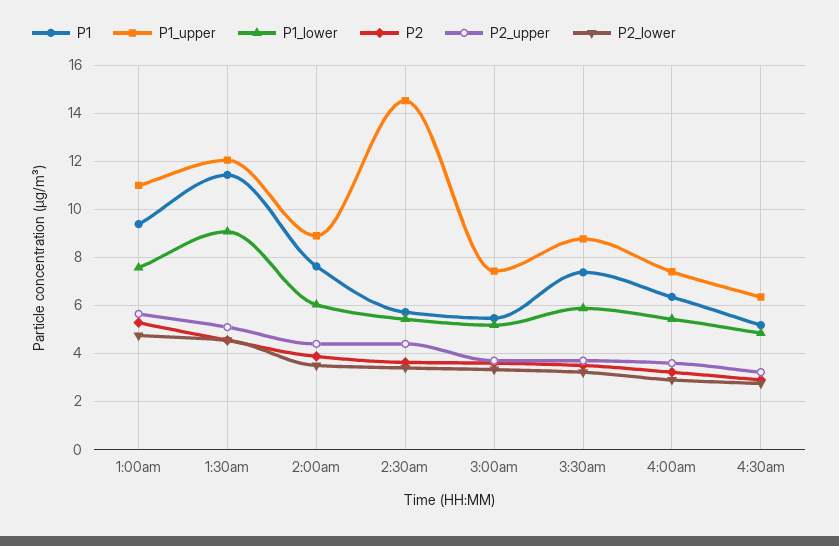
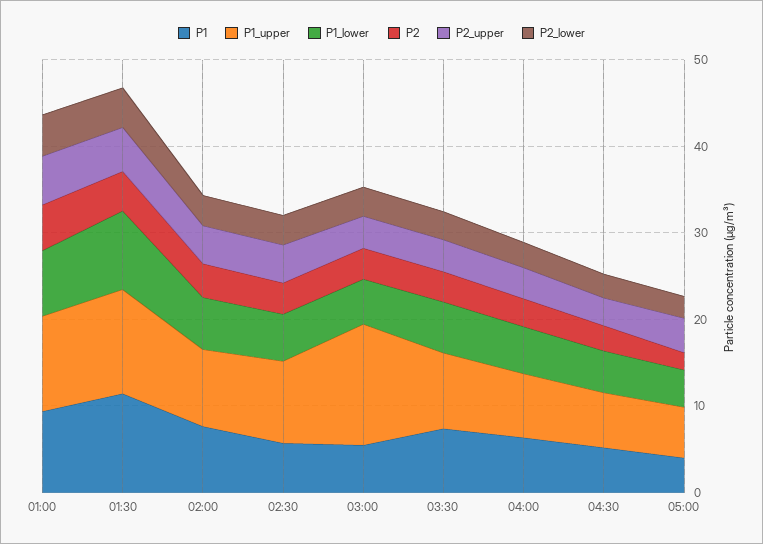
P1_upper, 2:30am: 14.5 -> 10
P1_upper, 3:00am: 7.5 -> 14
P1, 05:00: none -> 4
P1_upper, 05:00: none -> 6
P1_lower, 05:00: none -> 4
P2, 05:00: none -> 2
P2_upper, 05:00: none -> 4
P2_lower, 05:00: none -> 2

